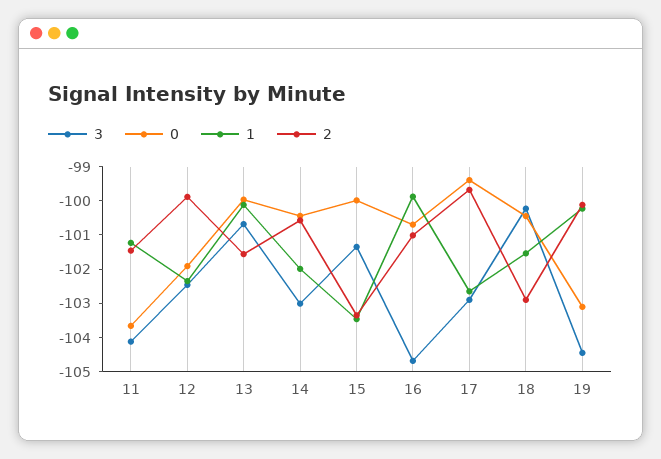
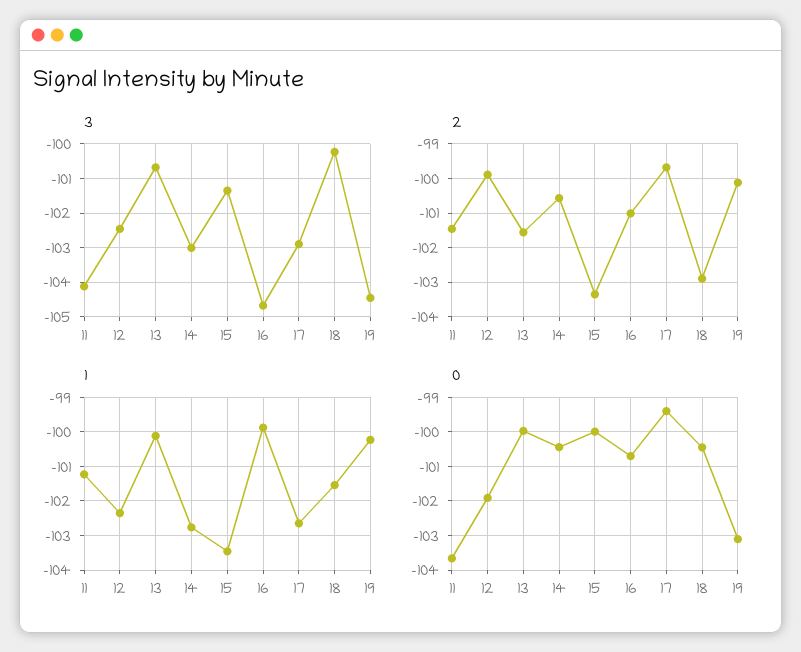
1, 14: -102 -> -102.8

